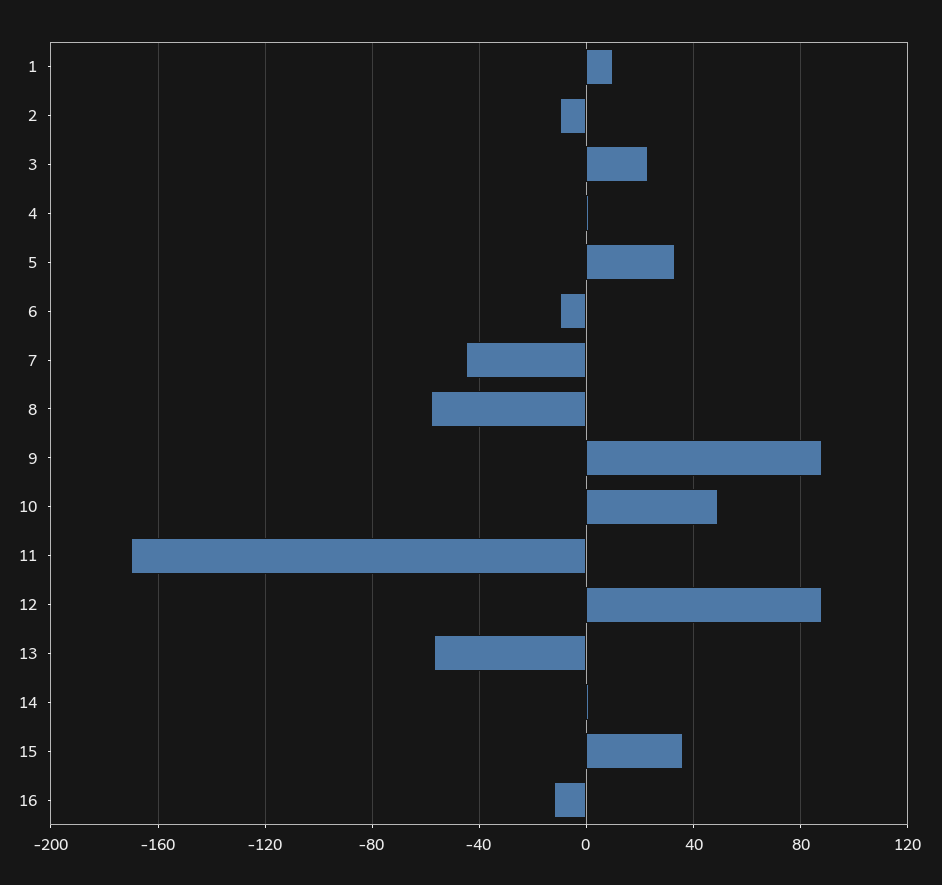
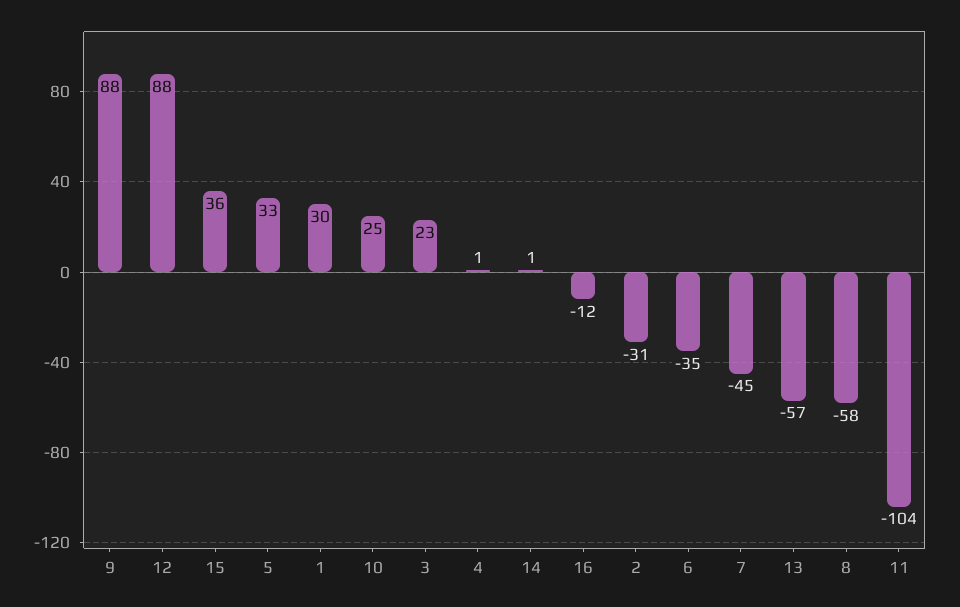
1: 10 -> 30
2: -10 -> -31
6: -10 -> -35
10: 50 -> 25
11: -170 -> -104

